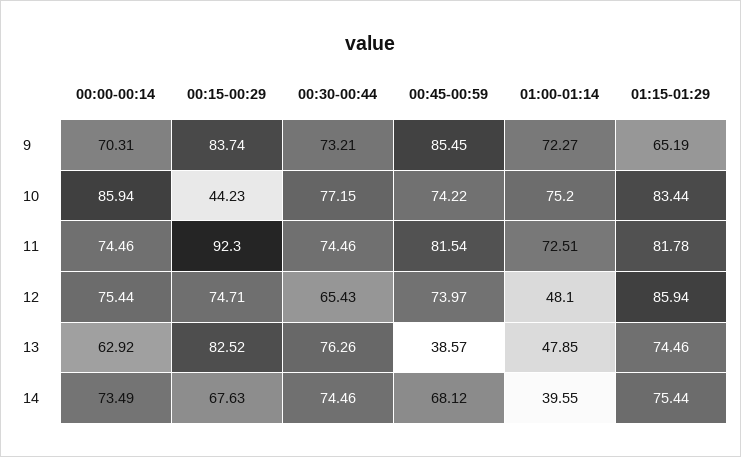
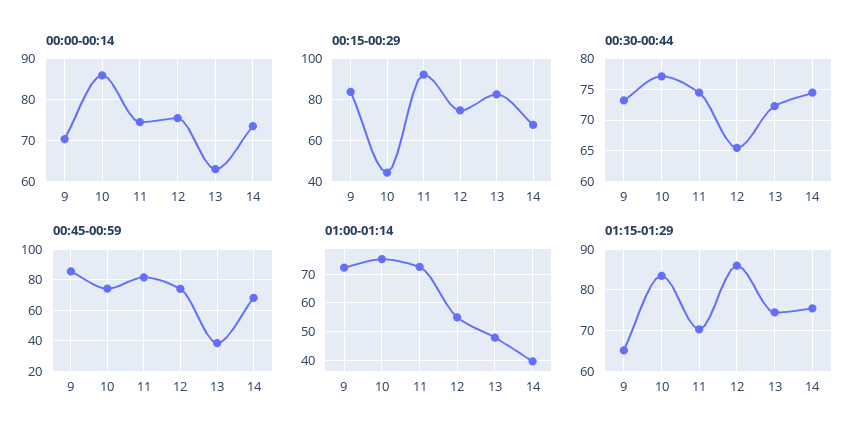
01:15-01:29, 11: 81.78 -> 70
01:00-01:14, 12: 48.1 -> 55
00:30-00:44, 13: 76.26 -> 72

